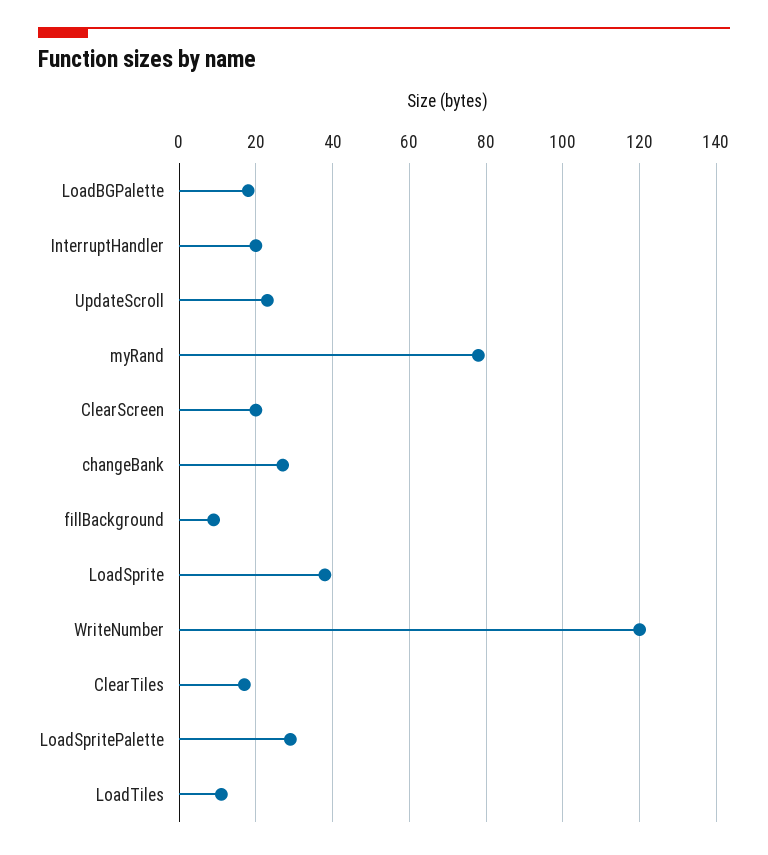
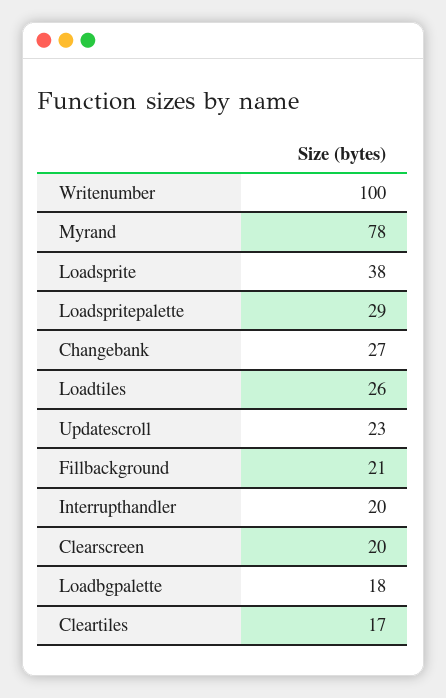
fillBackground: 10 -> 21
WriteNumber: 120 -> 100
LoadTiles: 10 -> 26

